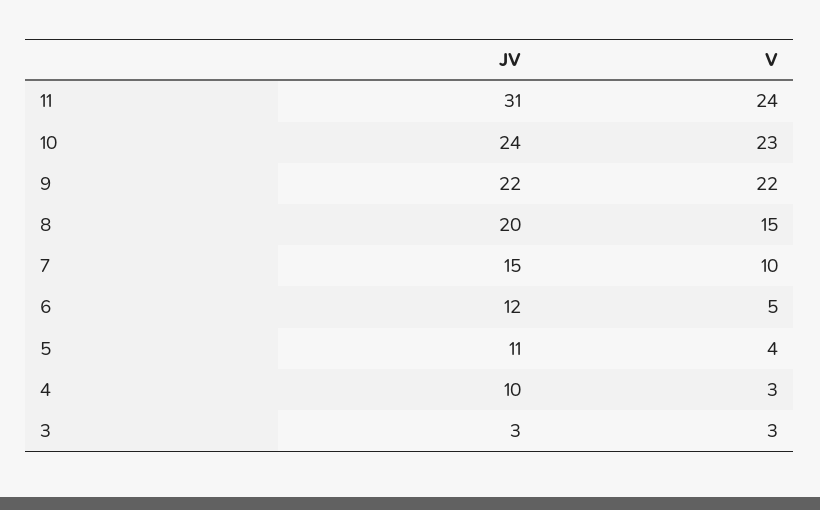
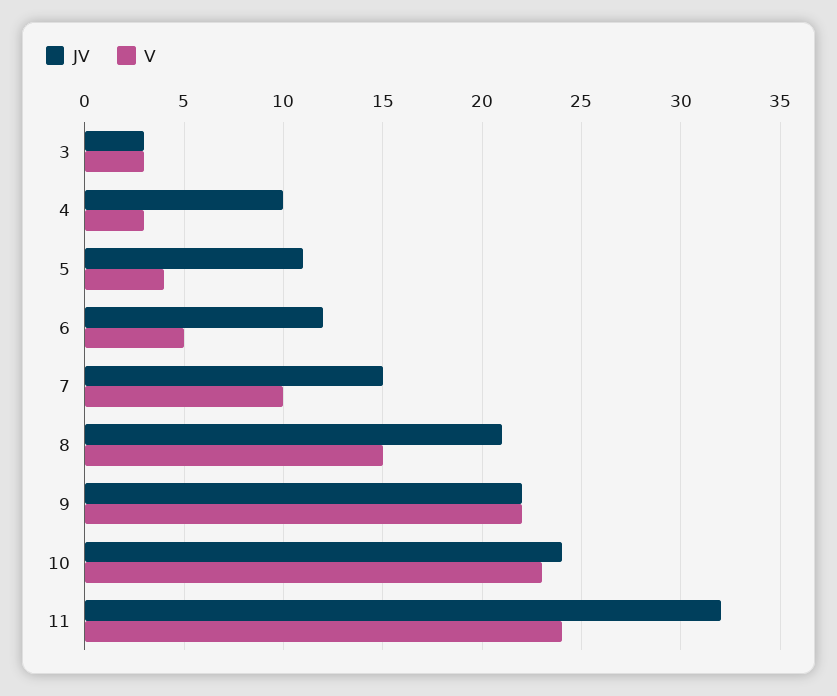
JV, 11: 31 -> 32
JV, 8: 20 -> 21

